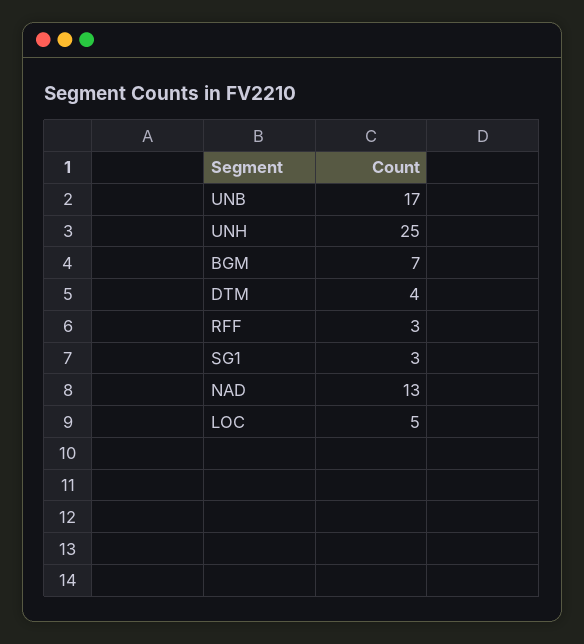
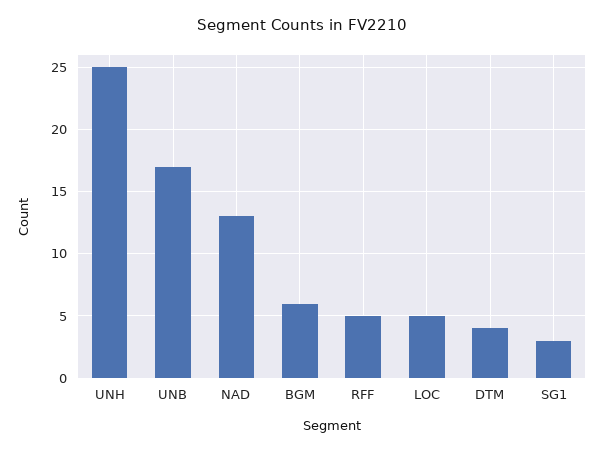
BGM: 7 -> 6
RFF: 3 -> 5

